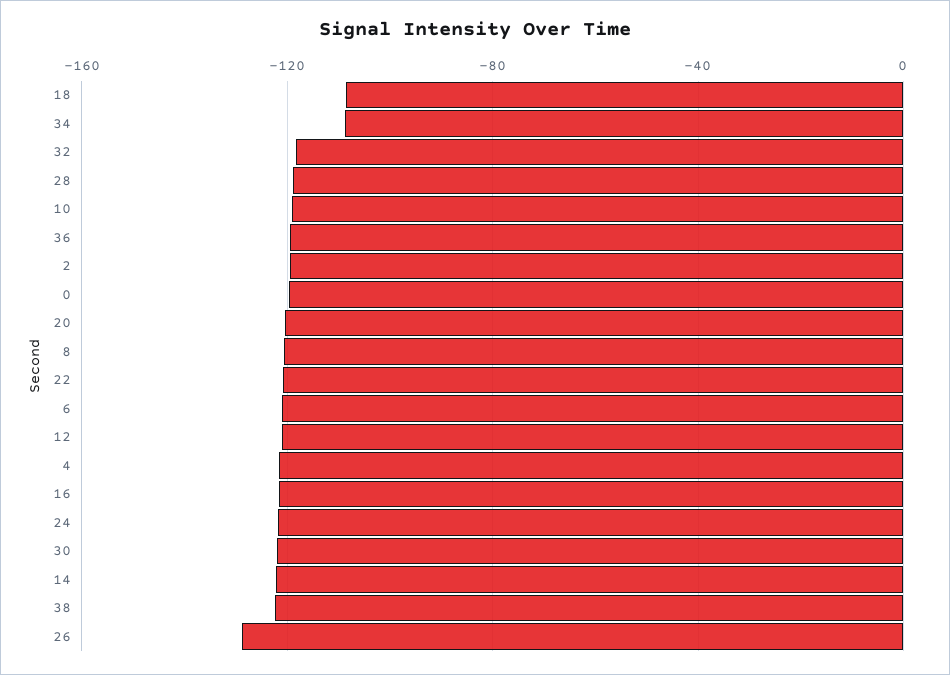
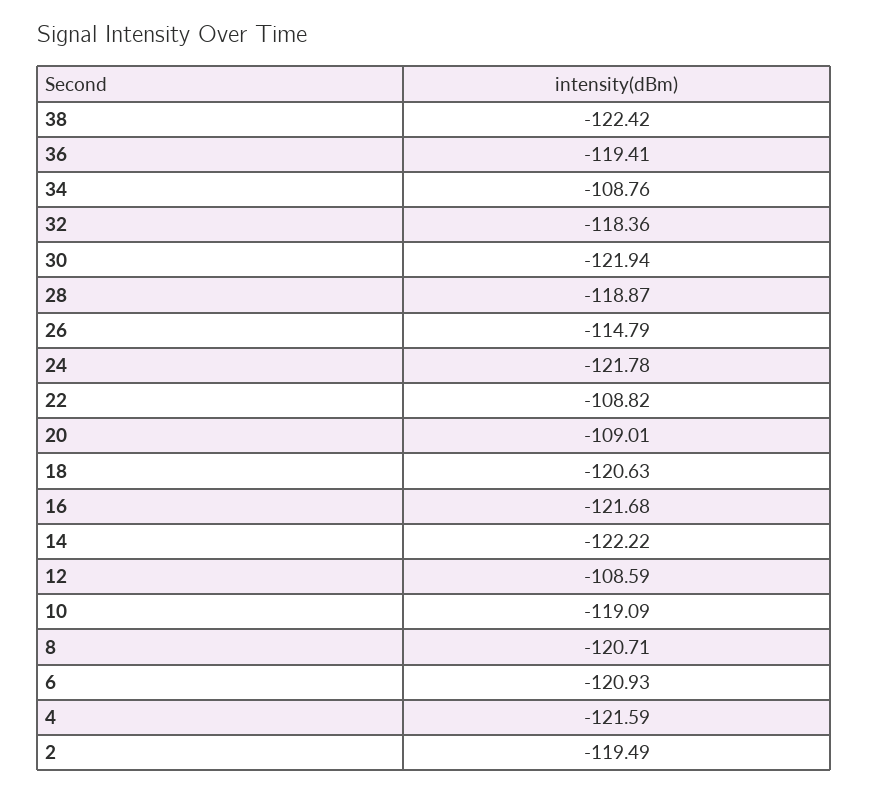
18: -110 -> -120.63
0: -120 -> none
20: -120 -> -109.01
22: -120 -> -108.82
12: -120 -> -108.59
26: -130 -> -114.79

